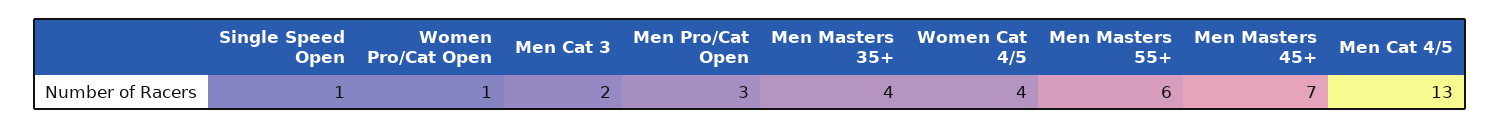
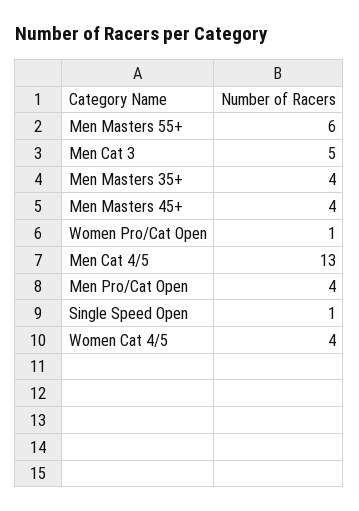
Men Cat 3: 2 -> 5
Men Pro/Cat Open: 3 -> 4
Men Masters 45+: 7 -> 4

